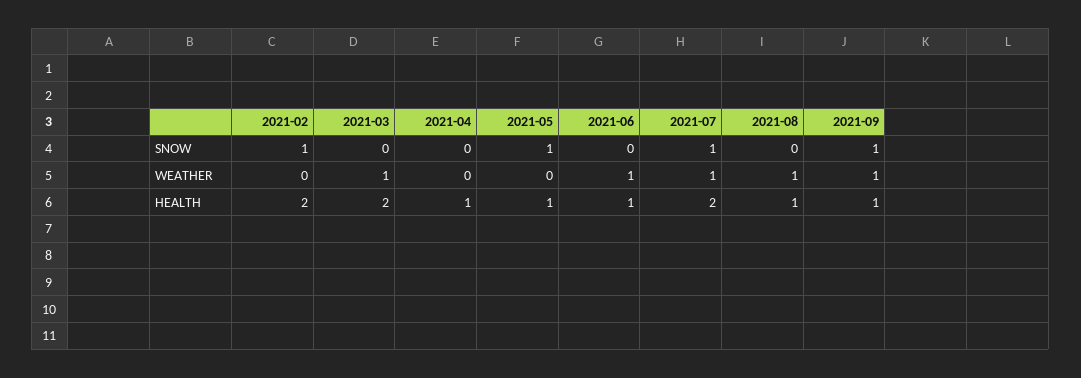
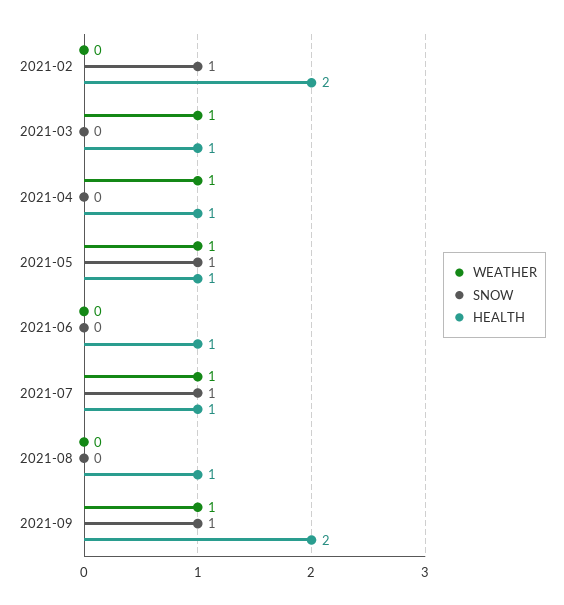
WEATHER, 2021-04: 0 -> 1
WEATHER, 2021-05: 0 -> 1
WEATHER, 2021-06: 1 -> 0
WEATHER, 2021-08: 1 -> 0
HEALTH, 2021-03: 2 -> 1
HEALTH, 2021-07: 2 -> 1
HEALTH, 2021-09: 1 -> 2

